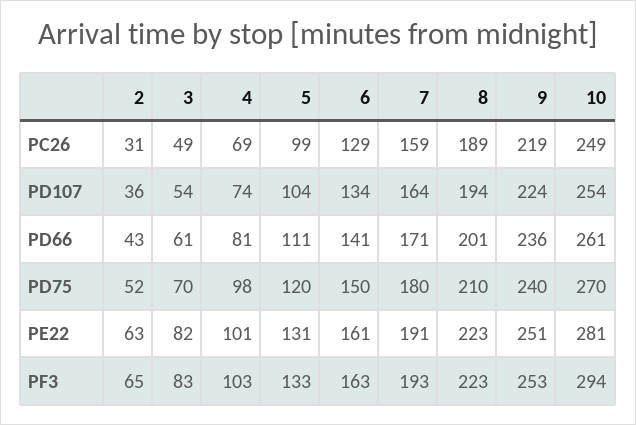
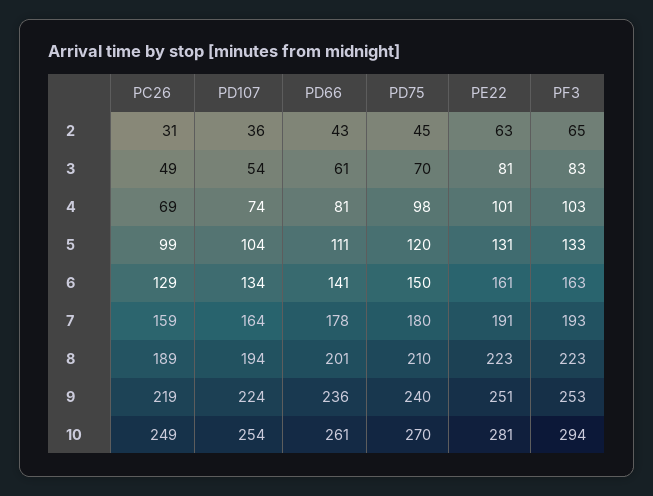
7, PD66: 171 -> 178
2, PD75: 52 -> 45
3, PE22: 82 -> 81

